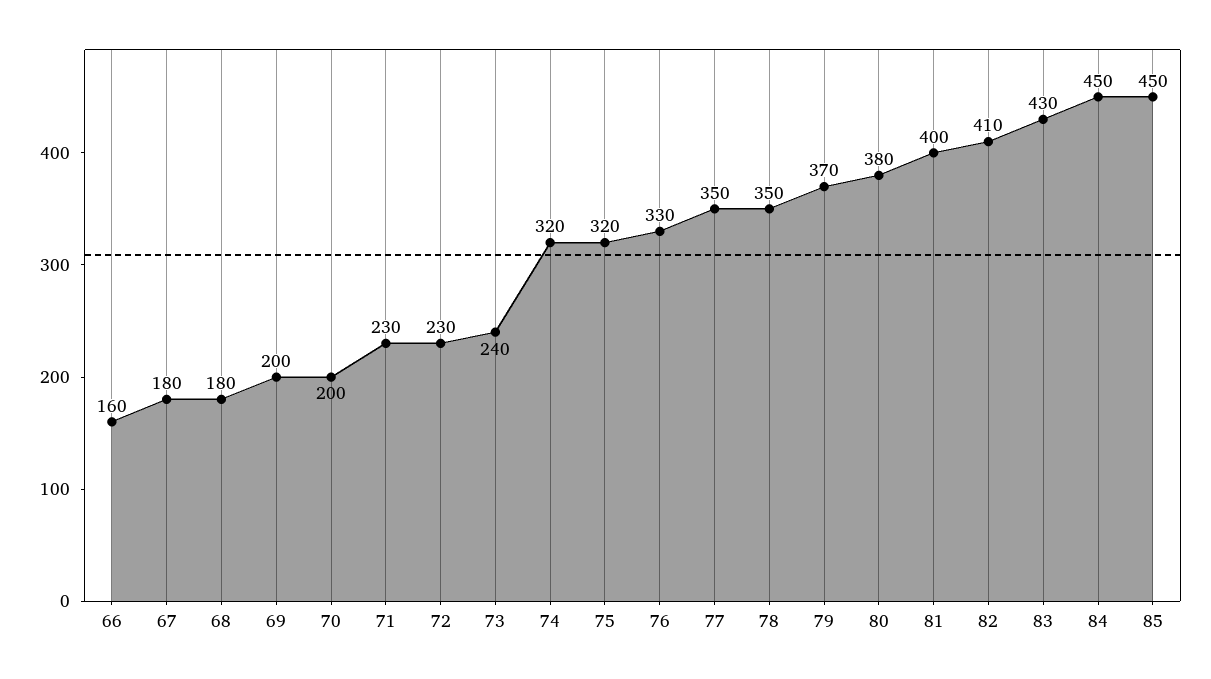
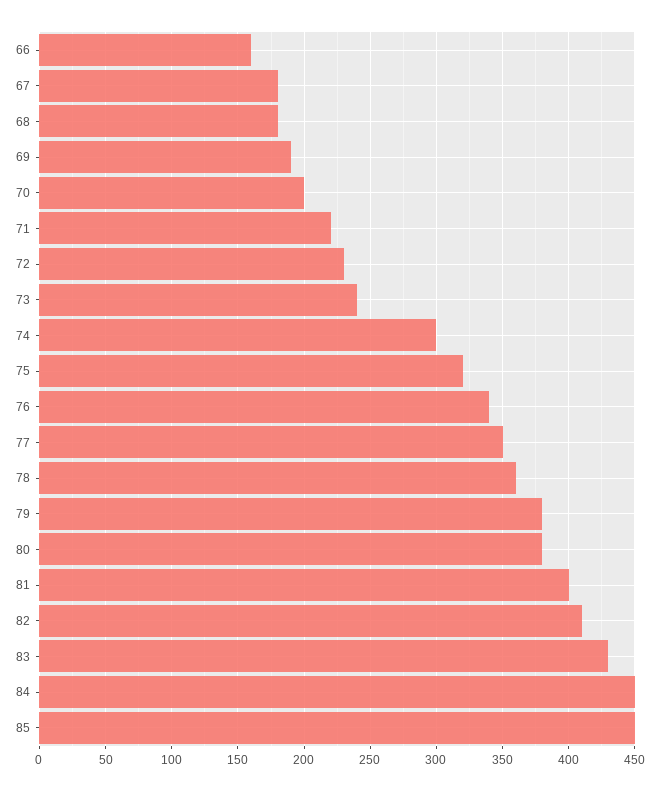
69: 200 -> 190
71: 230 -> 220
74: 320 -> 300
76: 330 -> 340
78: 350 -> 360
79: 370 -> 380

